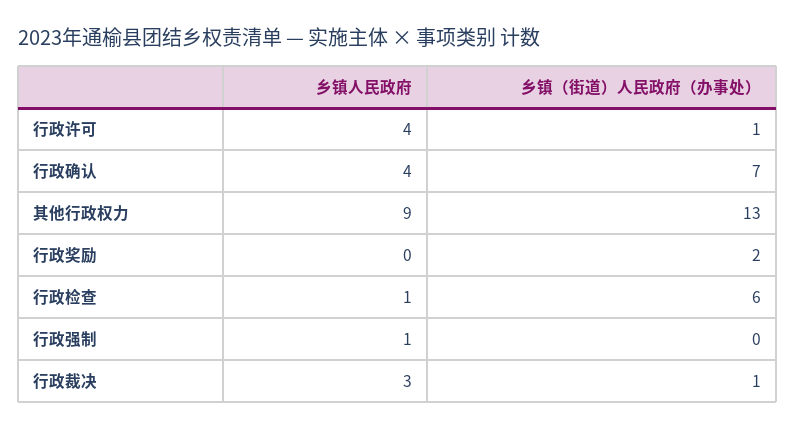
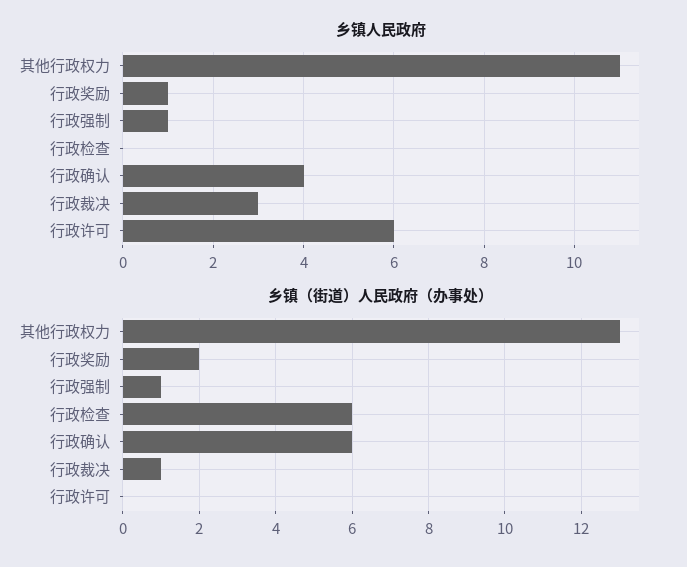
乡镇人民政府, 行政许可: 4 -> 6
乡镇（街道）人民政府（办事处）, 行政许可: 1 -> 0
乡镇（街道）人民政府（办事处）, 行政确认: 7 -> 6
乡镇人民政府, 其他行政权力: 9 -> 11
乡镇人民政府, 行政奖励: 0 -> 1
乡镇人民政府, 行政检查: 1 -> 0
乡镇（街道）人民政府（办事处）, 行政强制: 0 -> 1

